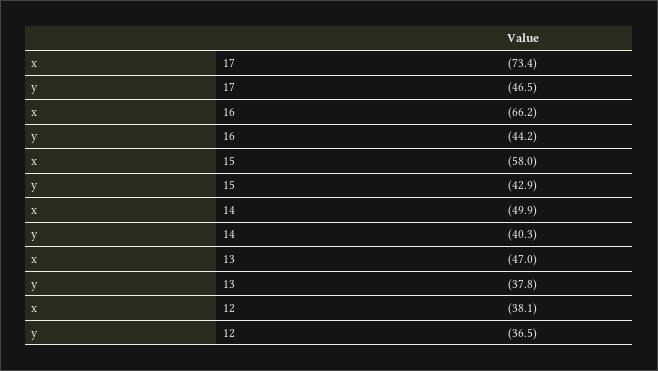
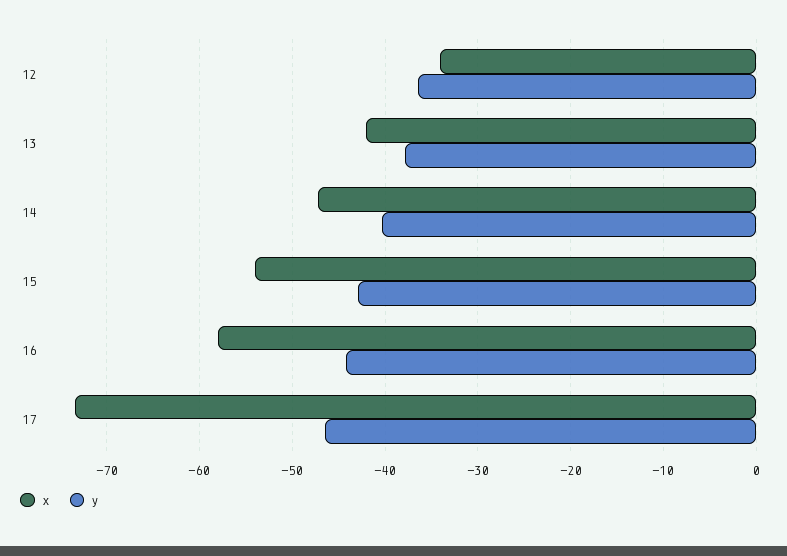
x, 16: -66.2 -> -58
x, 15: -58 -> -54
x, 14: -49.9 -> -47
x, 13: -47 -> -42
x, 12: -38.1 -> -34

